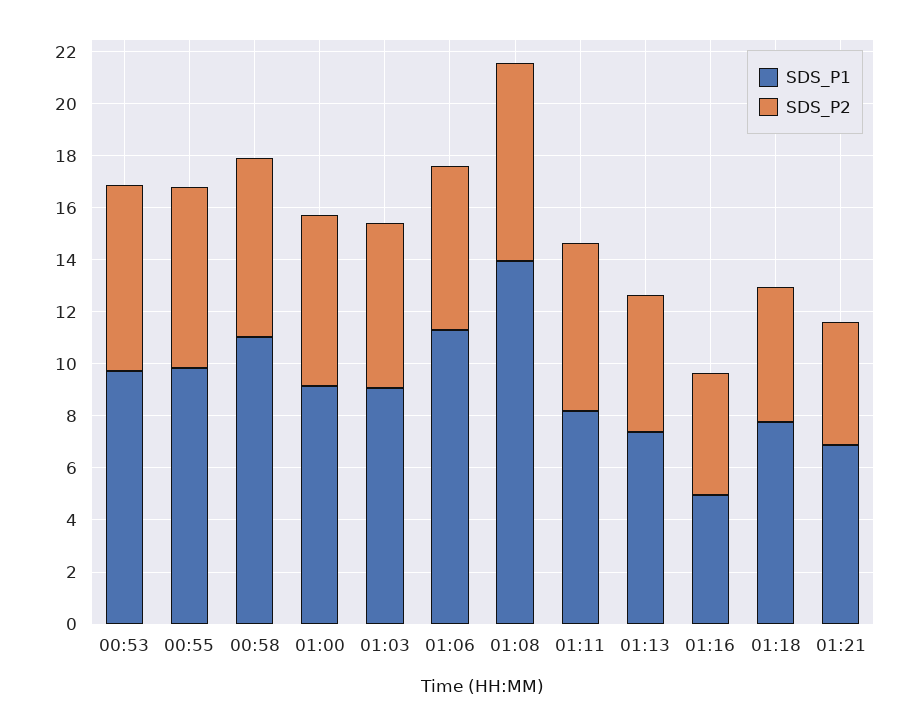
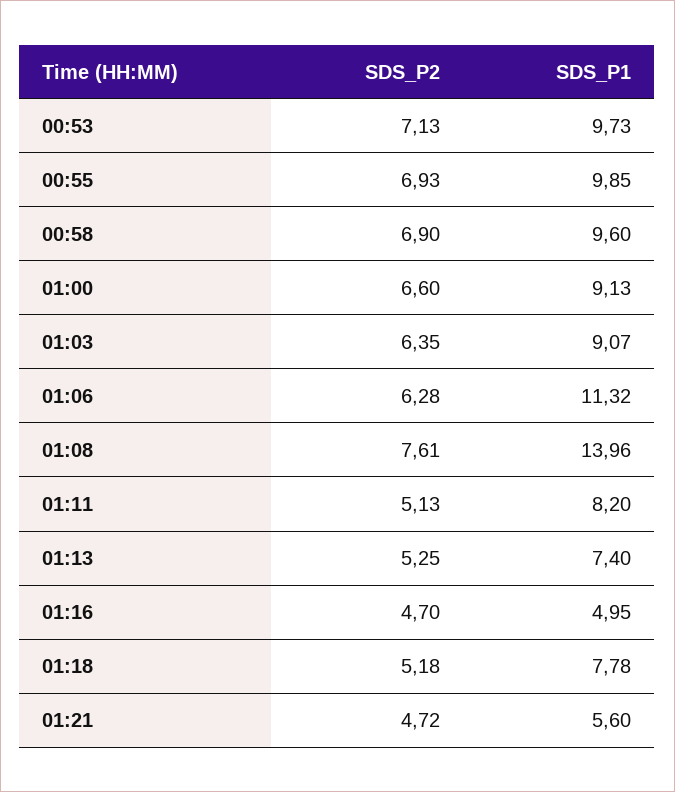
SDS_P1, 00:58: 11 -> 9.6
SDS_P2, 01:11: 6.5 -> 5.13
SDS_P1, 01:21: 7 -> 5.6

